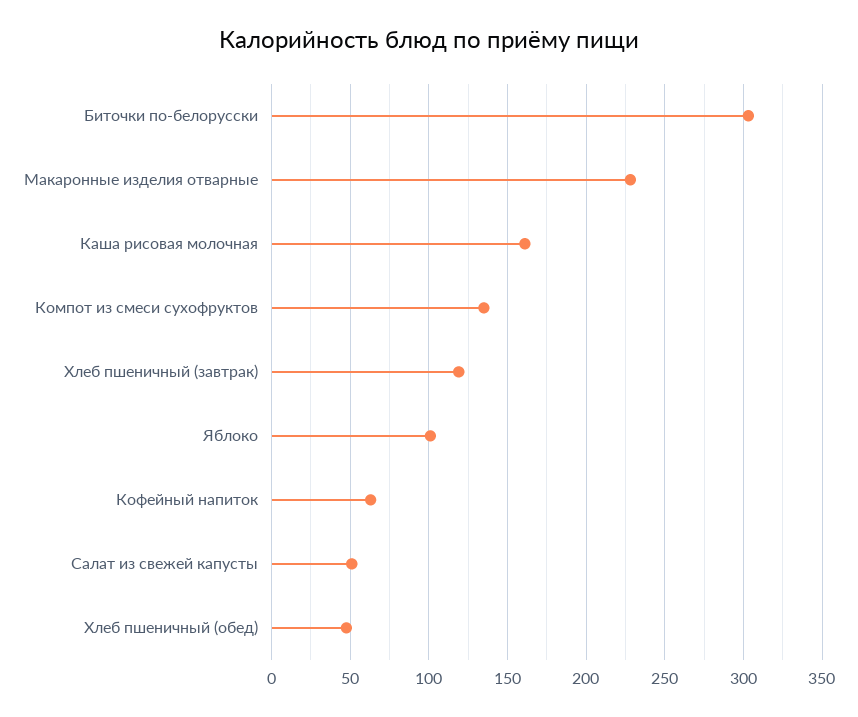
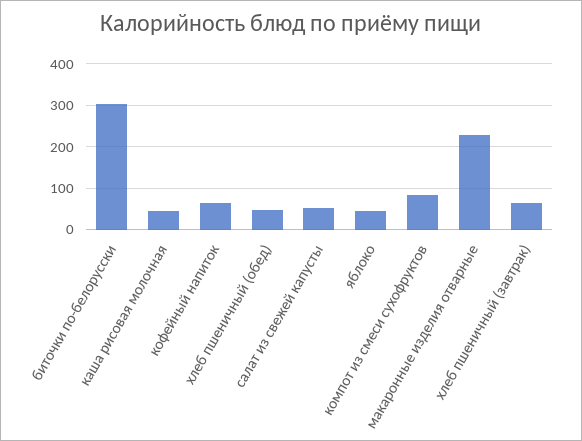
Каша рисовая молочная: 160 -> 40
Компот из смеси сухофруктов: 135 -> 80
Хлеб пшеничный (завтрак): 120 -> 60
Яблоко: 100 -> 40

